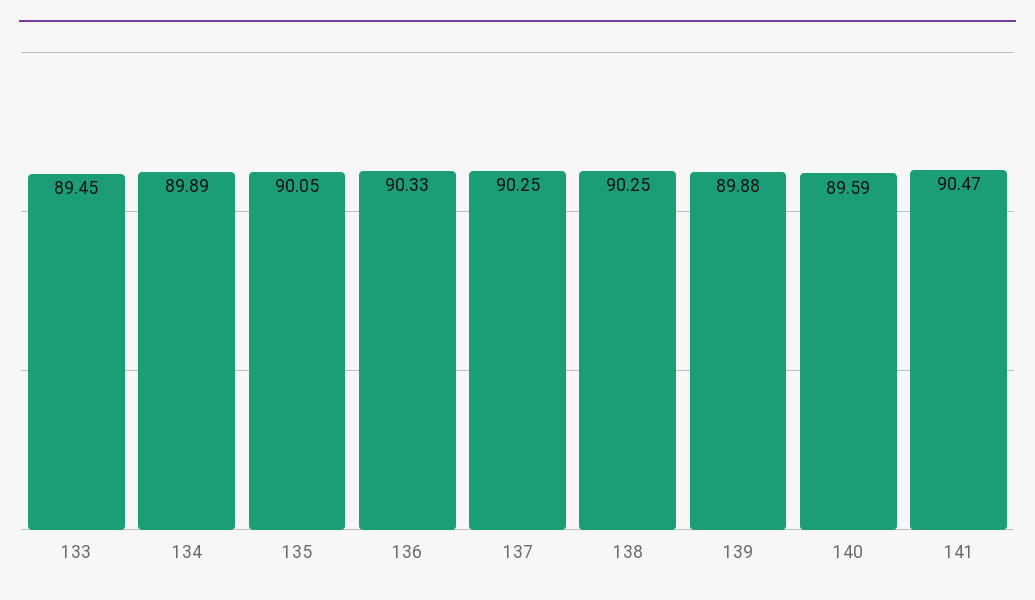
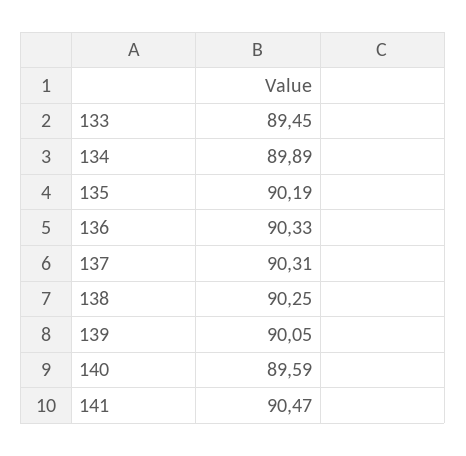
135: 90.05 -> 90.19
137: 90.25 -> 90.31
139: 89.88 -> 90.05

